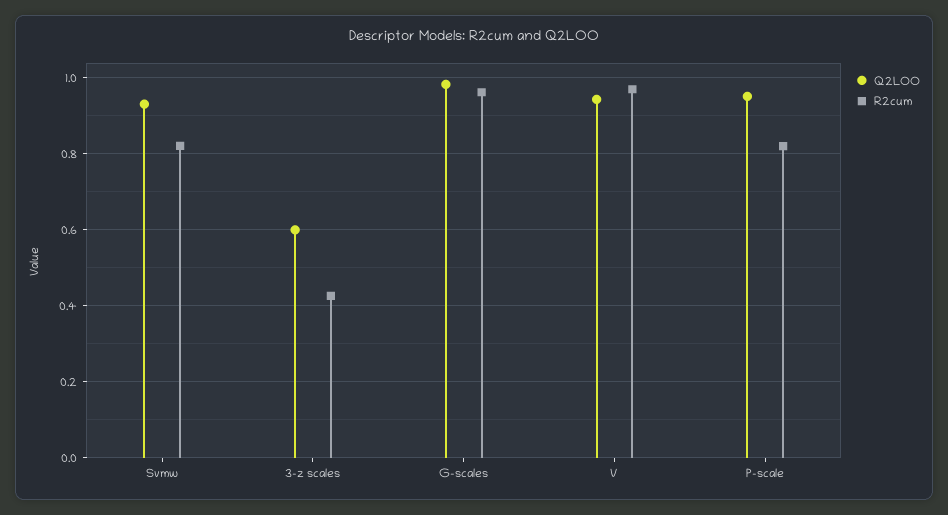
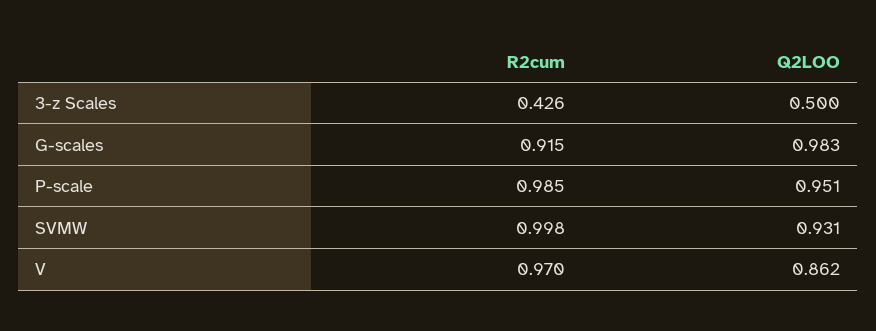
R2cum, Svmw: 0.82 -> 0.998
Q2LOO, 3-z scales: 0.6 -> 0.5
R2cum, G-scales: 0.96 -> 0.915
Q2LOO, V: 0.94 -> 0.862
R2cum, P-scale: 0.82 -> 0.985

